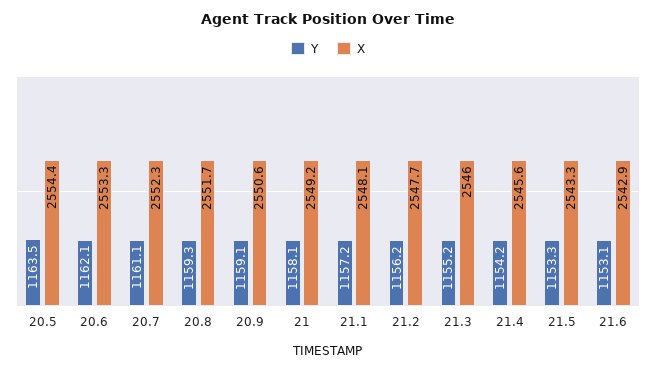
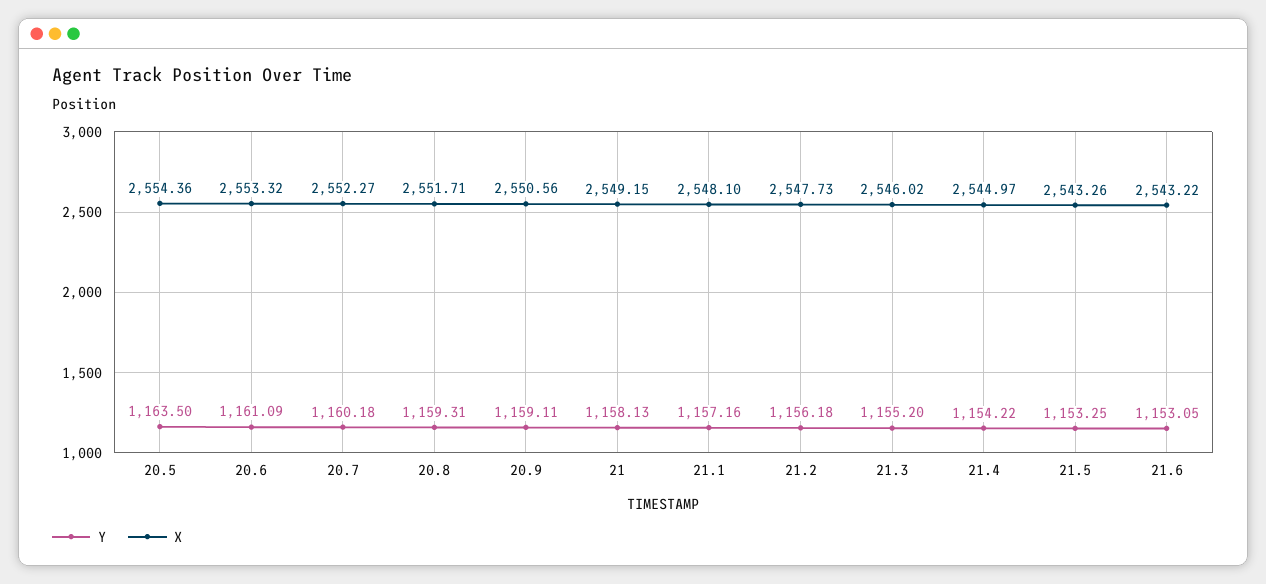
Y, 20.6: 1162.1 -> 1161.09
Y, 20.7: 1161.1 -> 1160.18
X, 21.4: 2545.6 -> 2544.97
X, 21.6: 2542.9 -> 2543.22

